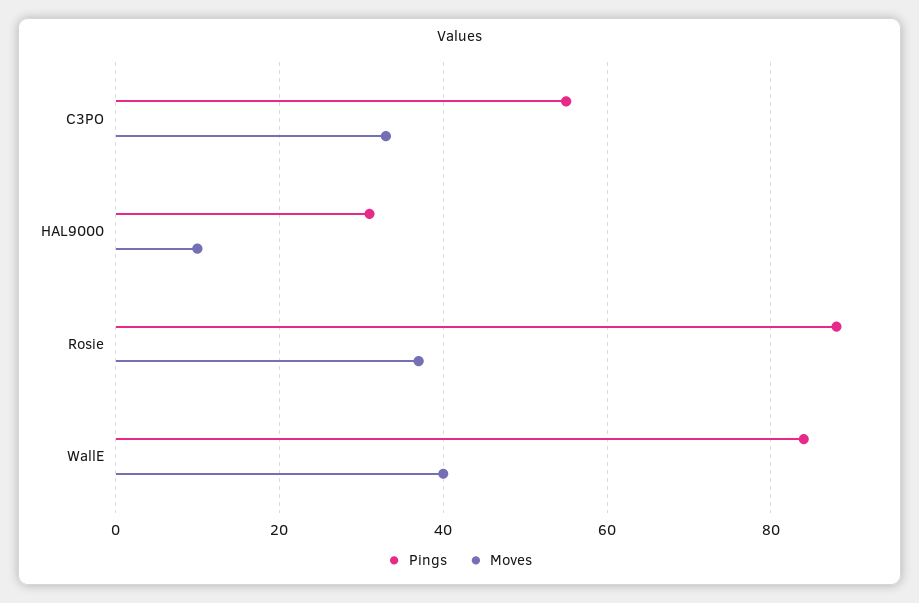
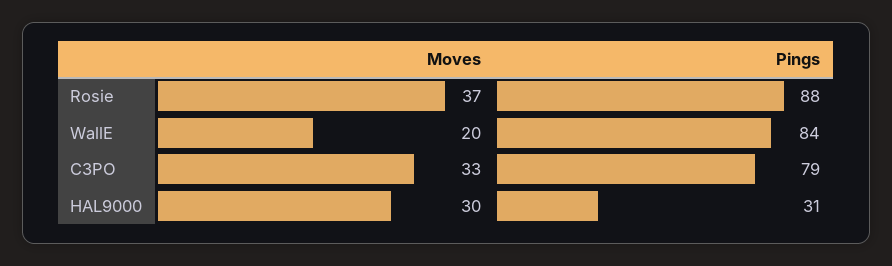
Pings, C3PO: 55 -> 79
Moves, HAL9000: 10 -> 30
Moves, WallE: 40 -> 20

